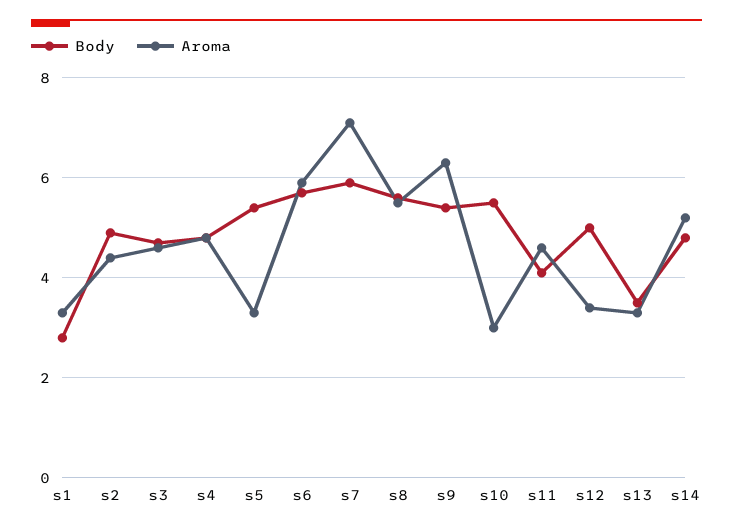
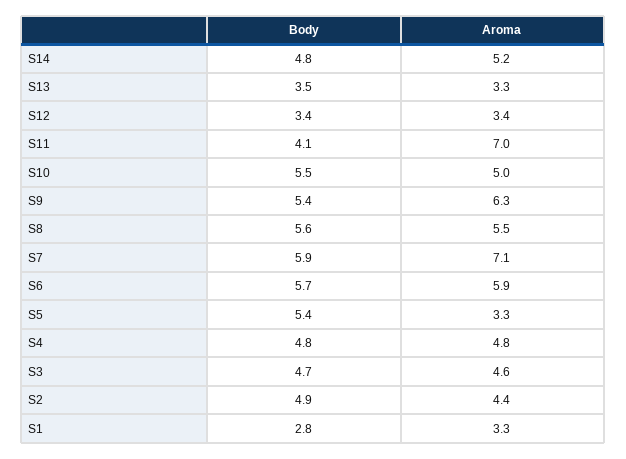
Aroma, s10: 3 -> 5
Aroma, s11: 4.5 -> 7
Body, s12: 5 -> 3.4

